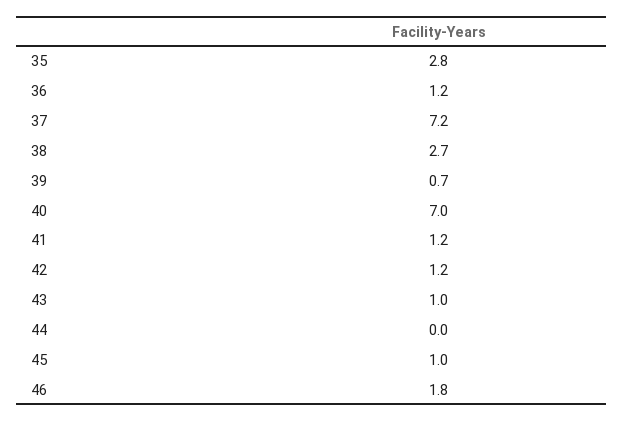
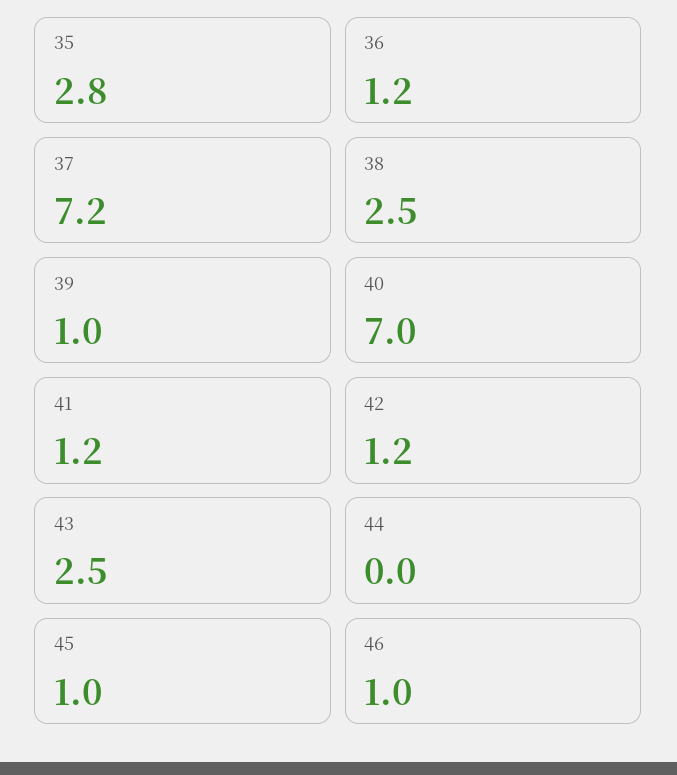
38: 2.7 -> 2.5
39: 0.7 -> 1
43: 1 -> 2.5
46: 1.8 -> 1

